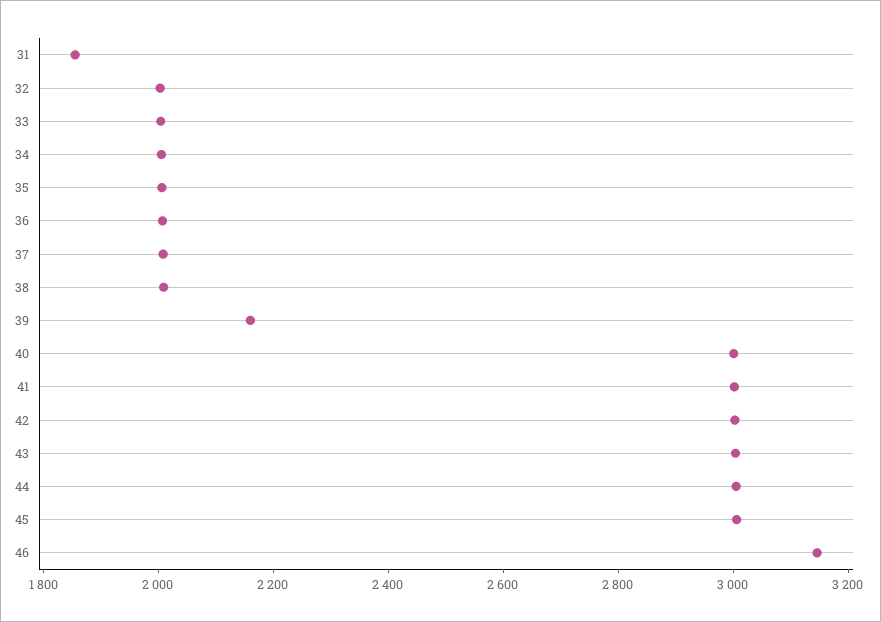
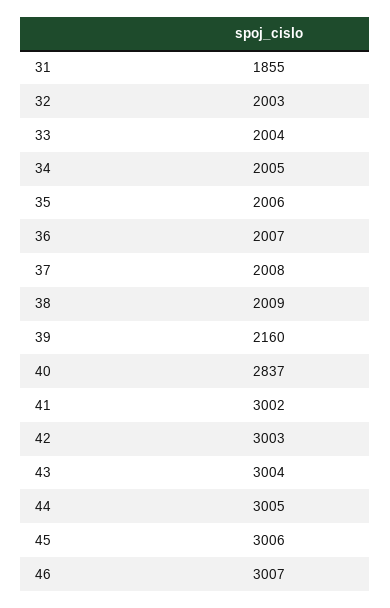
40: 3000 -> 2837
46: 3150 -> 3007

